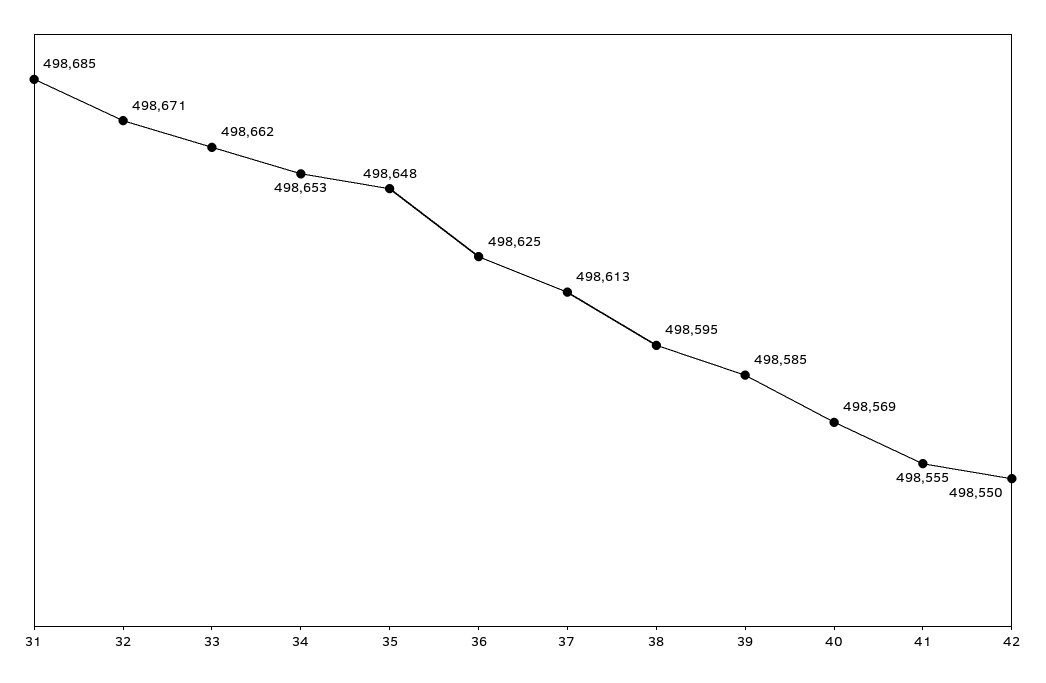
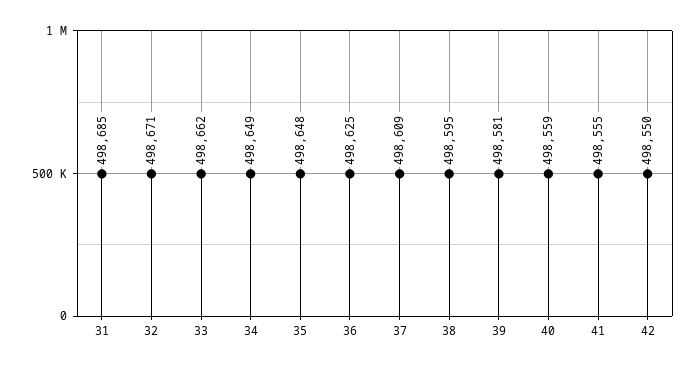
34: 498653 -> 498649
37: 498613 -> 498609
39: 498585 -> 498581
40: 498569 -> 498559

